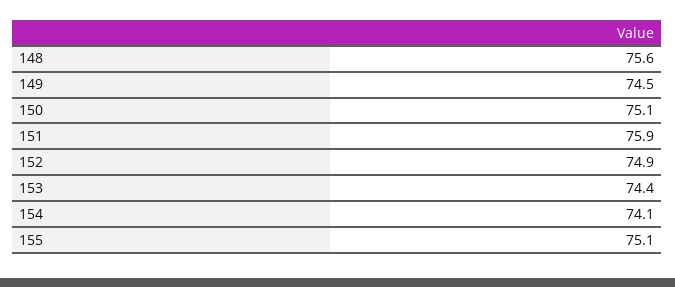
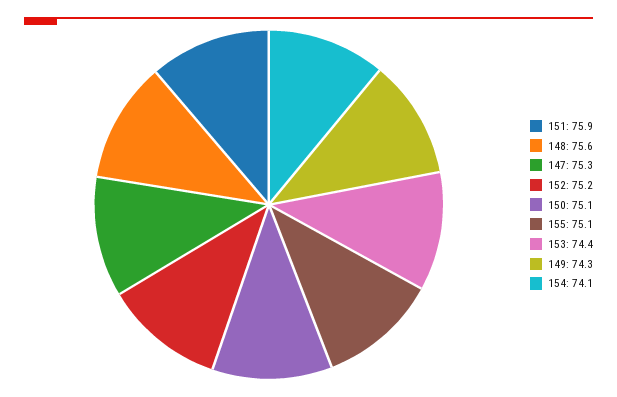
149: 74.5 -> 74.3
152: 74.9 -> 75.2
147: none -> 75.3

